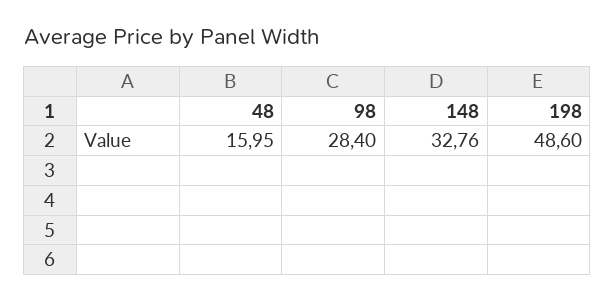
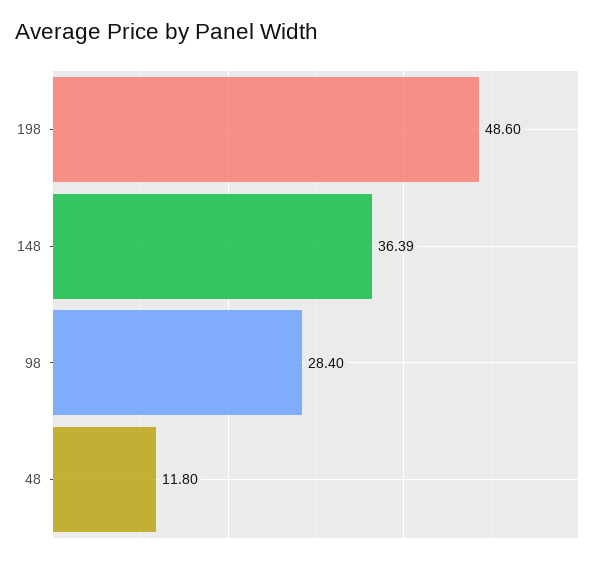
48: 15.95 -> 11.8
148: 32.76 -> 36.39

